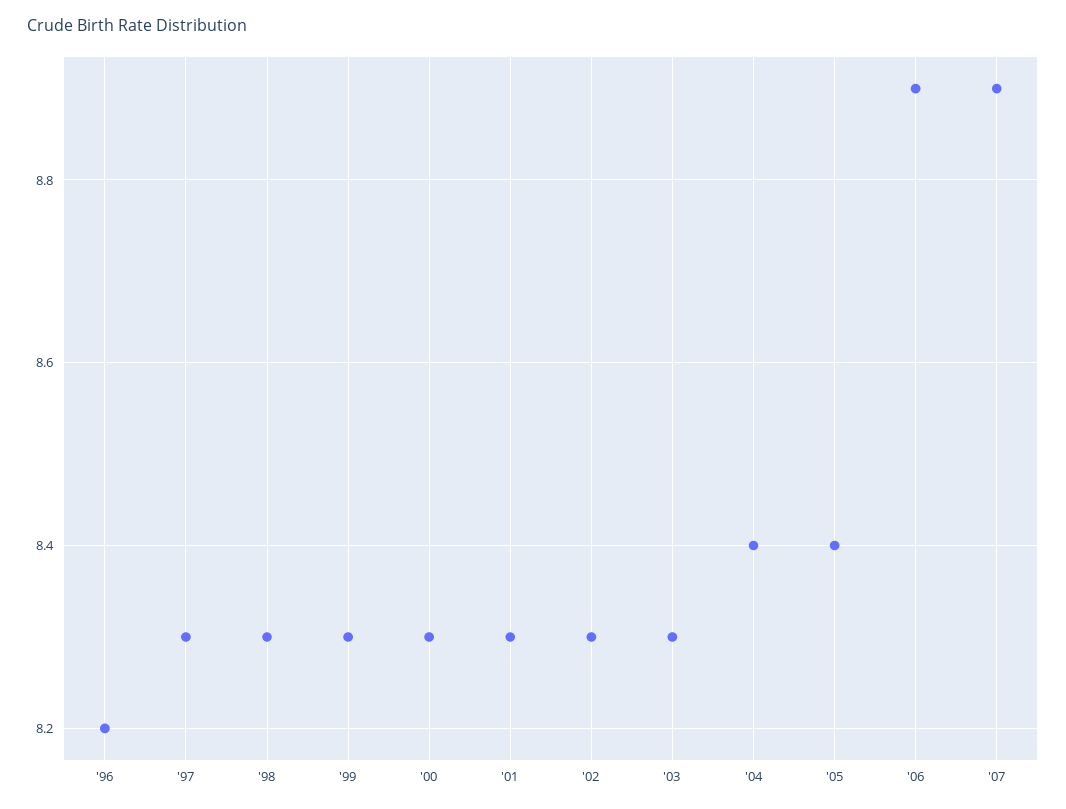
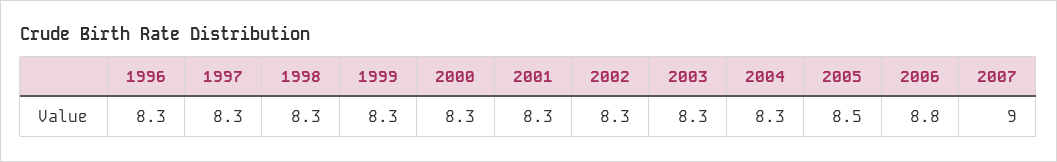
'96: 8.2 -> 8.3
'04: 8.4 -> 8.3
'05: 8.4 -> 8.5
'06: 8.9 -> 8.8
'07: 8.9 -> 9

